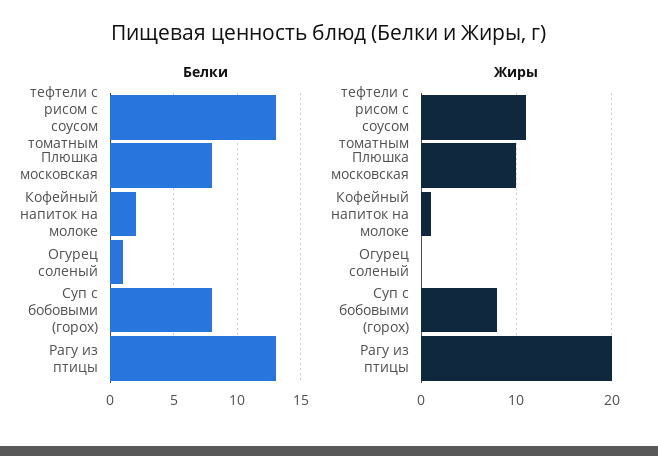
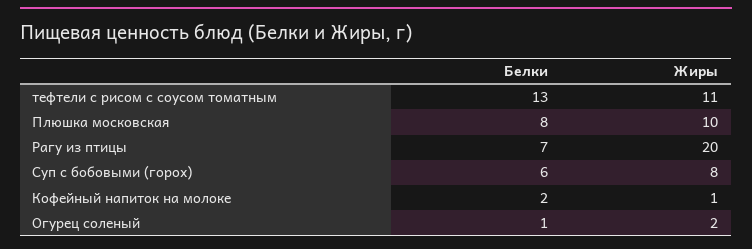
Белки, Суп с бобовыми (горох): 8 -> 6
Белки, Рагу из птицы: 13 -> 7
Жиры, Огурец соленый: 0 -> 2

